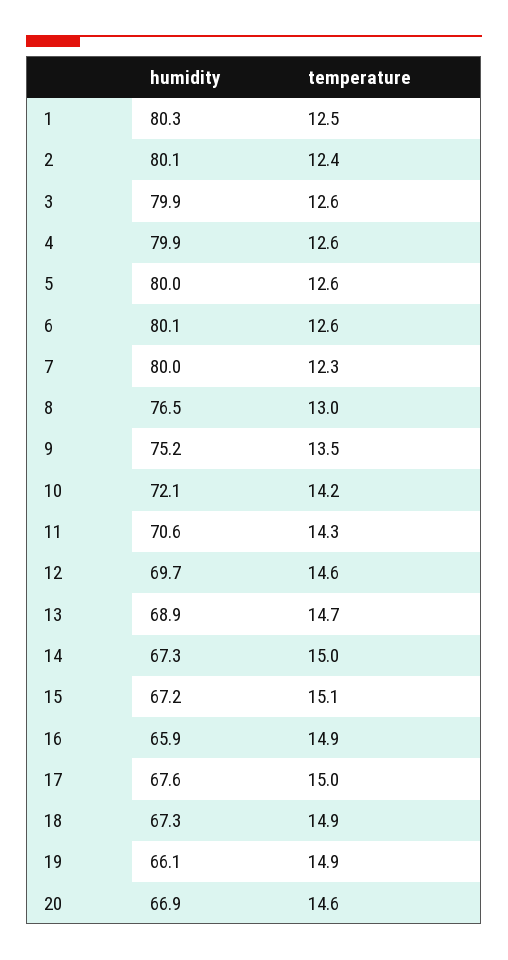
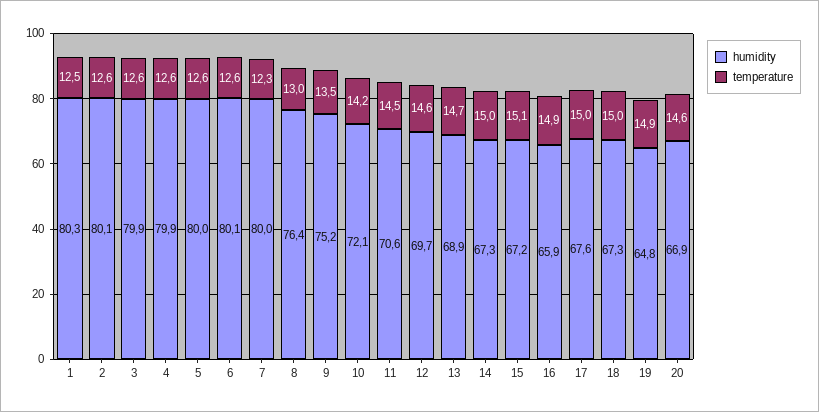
temperature, 2: 12.4 -> 12.6
humidity, 8: 76.5 -> 76.4
temperature, 11: 14.3 -> 14.5
temperature, 18: 14.9 -> 15
humidity, 19: 66.1 -> 64.8

